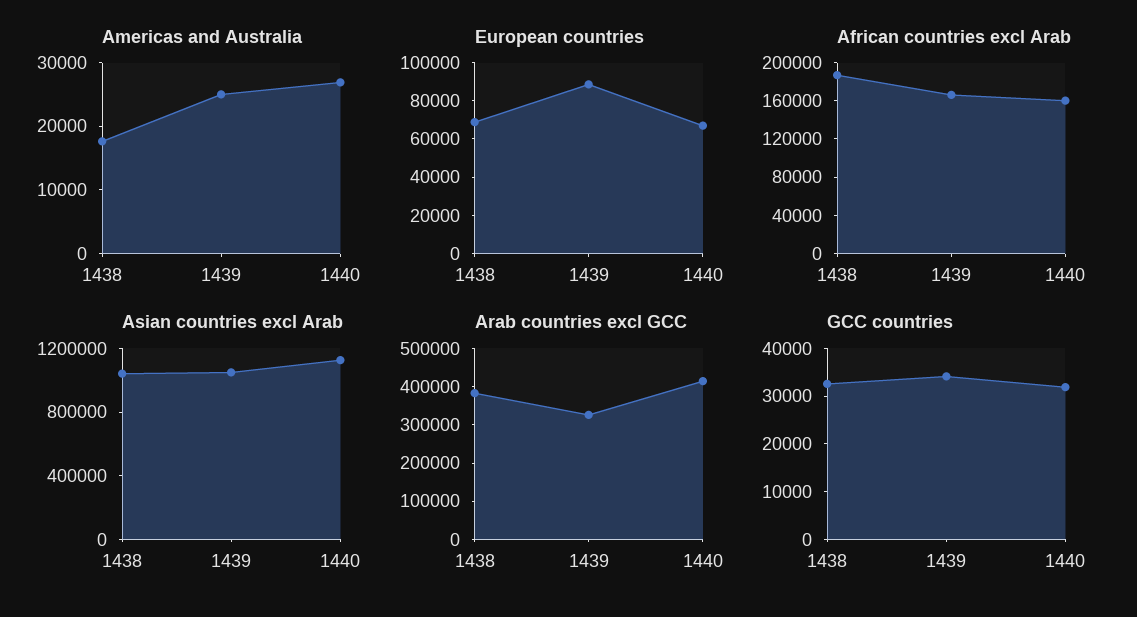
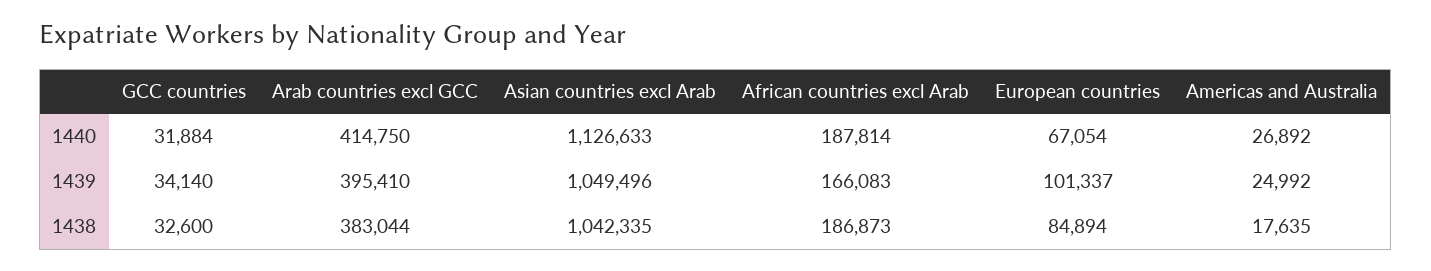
European countries, 1438: 70000 -> 84894
European countries, 1439: 90000 -> 101337
African countries excl Arab, 1440: 160000 -> 187814
Arab countries excl GCC, 1439: 325000 -> 395410

